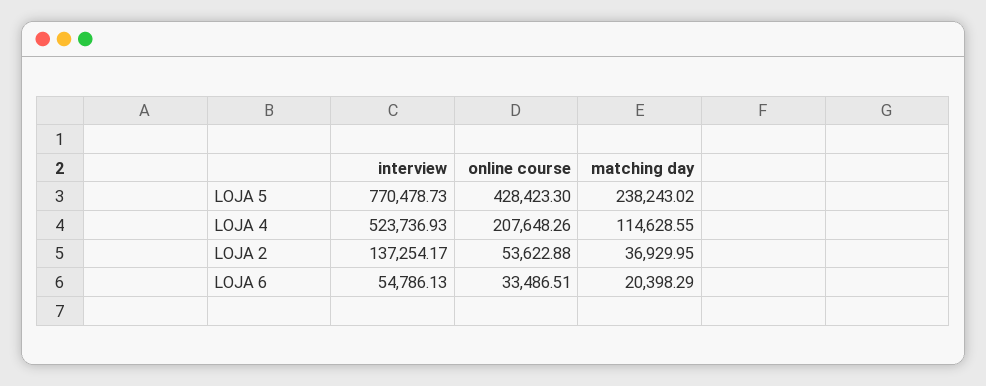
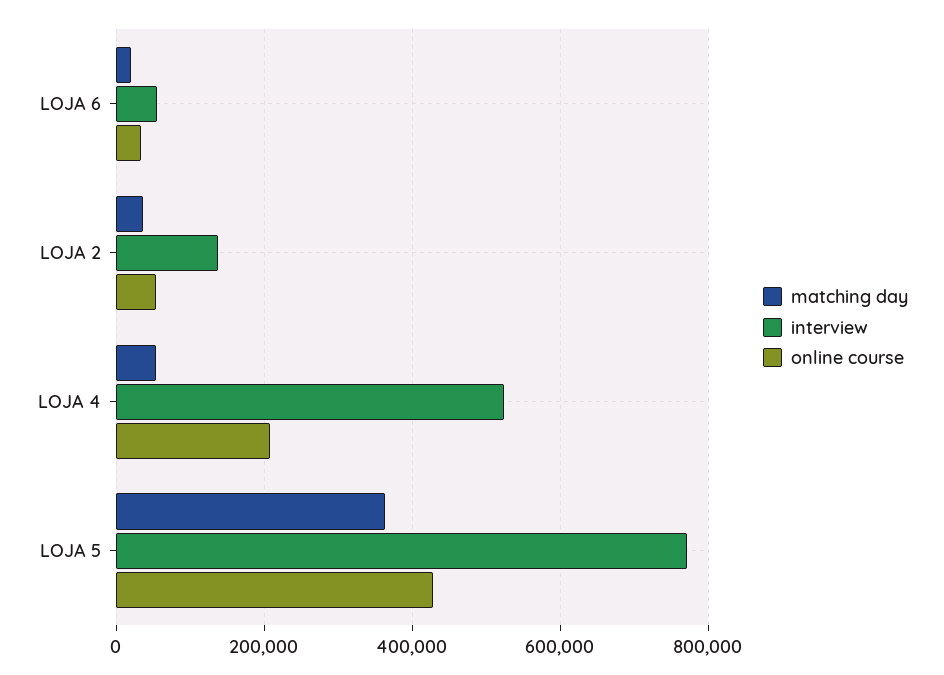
matching day, LOJA 5: 238243.02 -> 360000
matching day, LOJA 4: 114628.55 -> 60000

